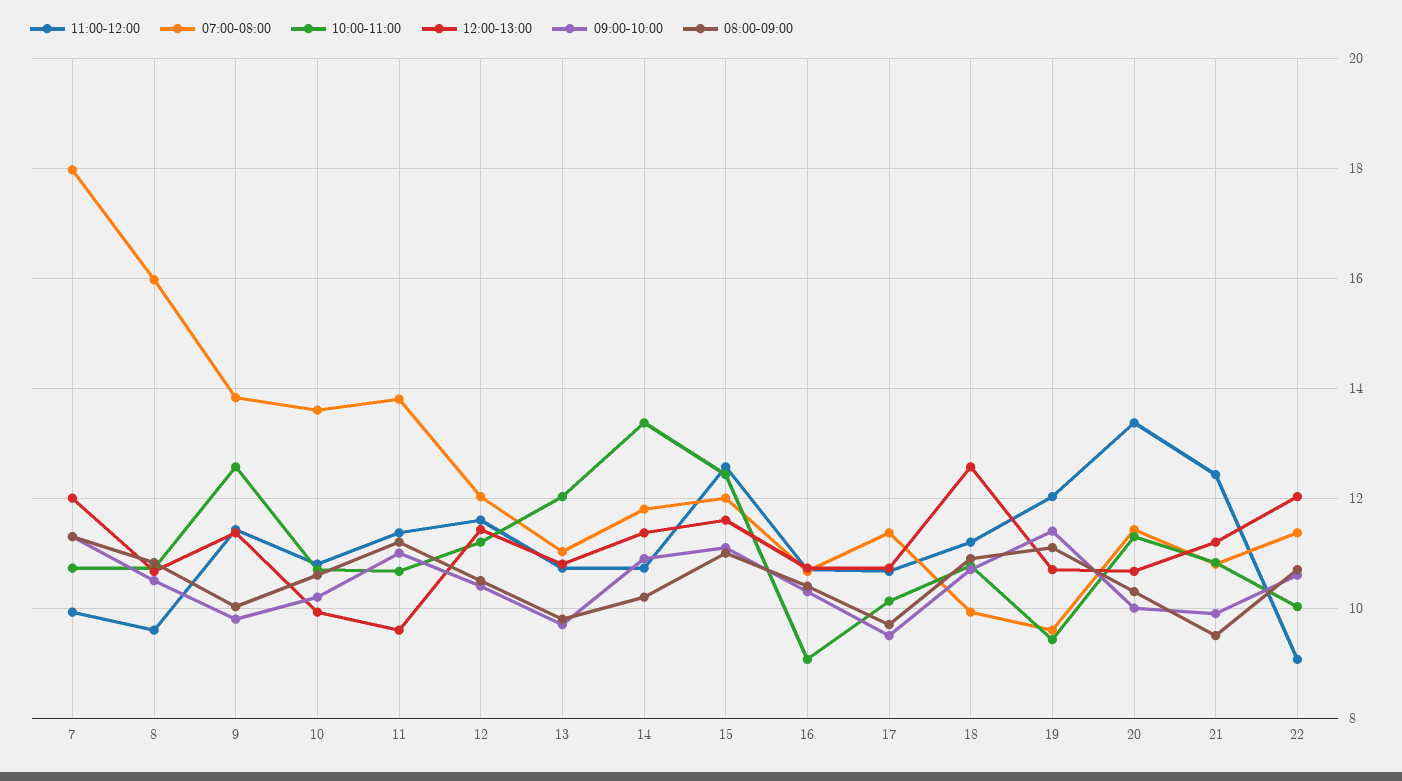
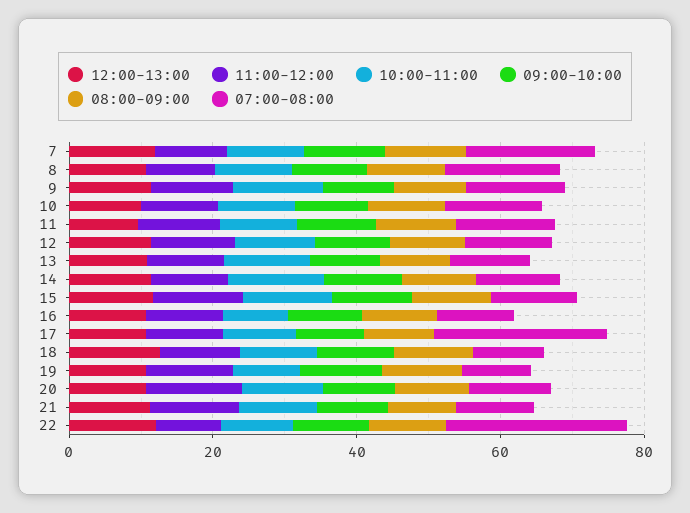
07:00-08:00, 17: 11.4 -> 25
07:00-08:00, 22: 11.4 -> 25

